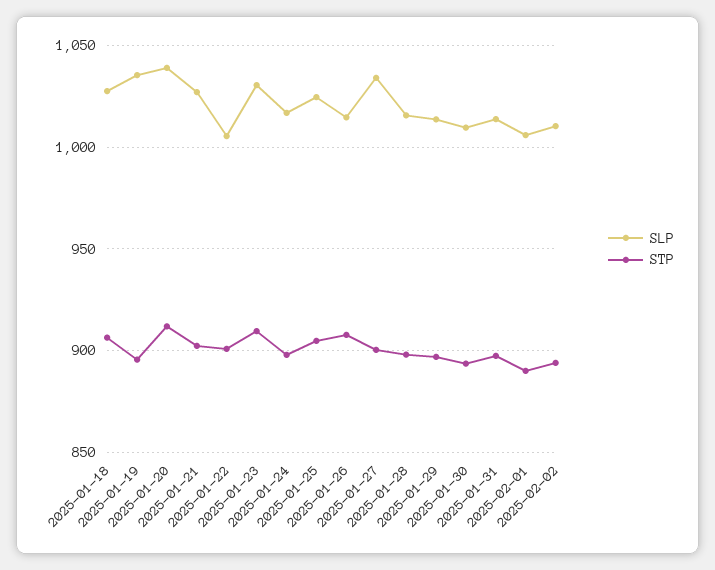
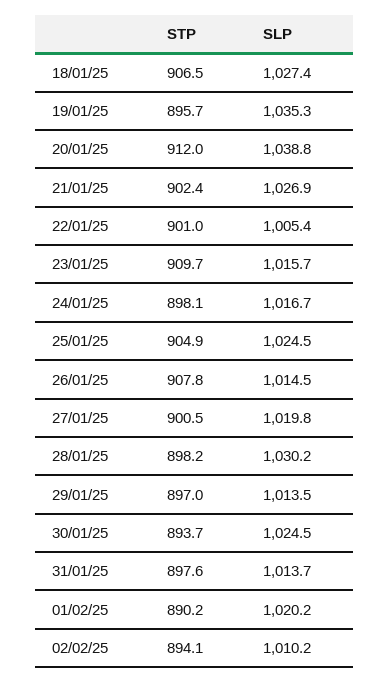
SLP, 2025-01-23: 1030 -> 1015.7
SLP, 2025-01-27: 1035 -> 1019.8
SLP, 2025-01-28: 1015 -> 1030.2
SLP, 2025-01-30: 1010 -> 1024.5
SLP, 2025-02-01: 1005 -> 1020.2

